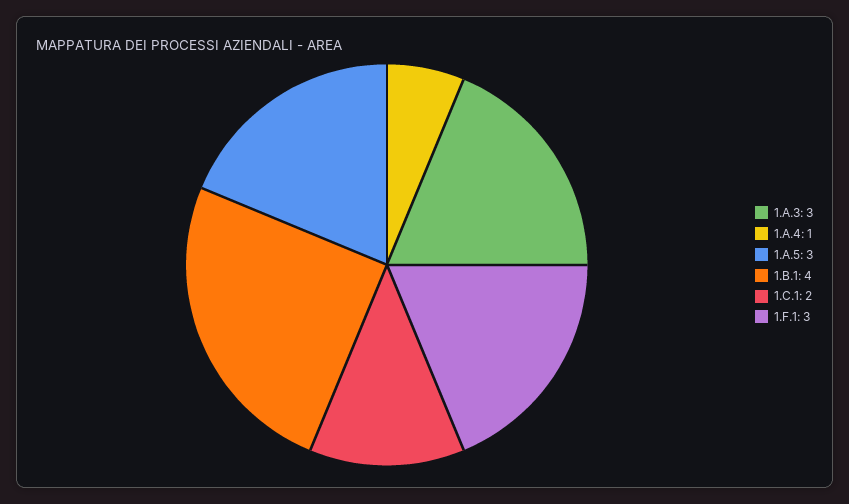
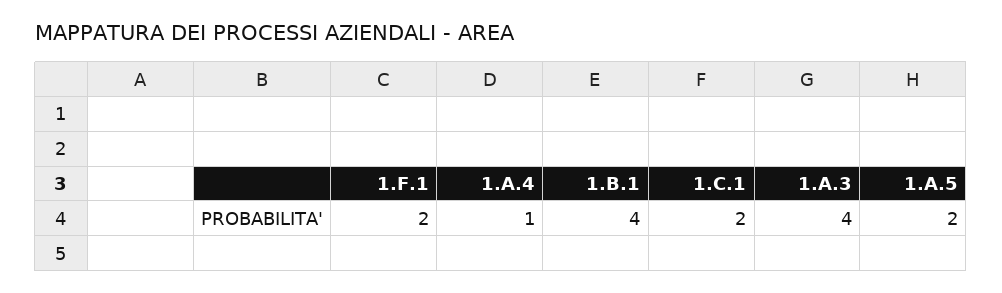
1.A.3: 3 -> 4
1.A.5: 3 -> 2
1.F.1: 3 -> 2

